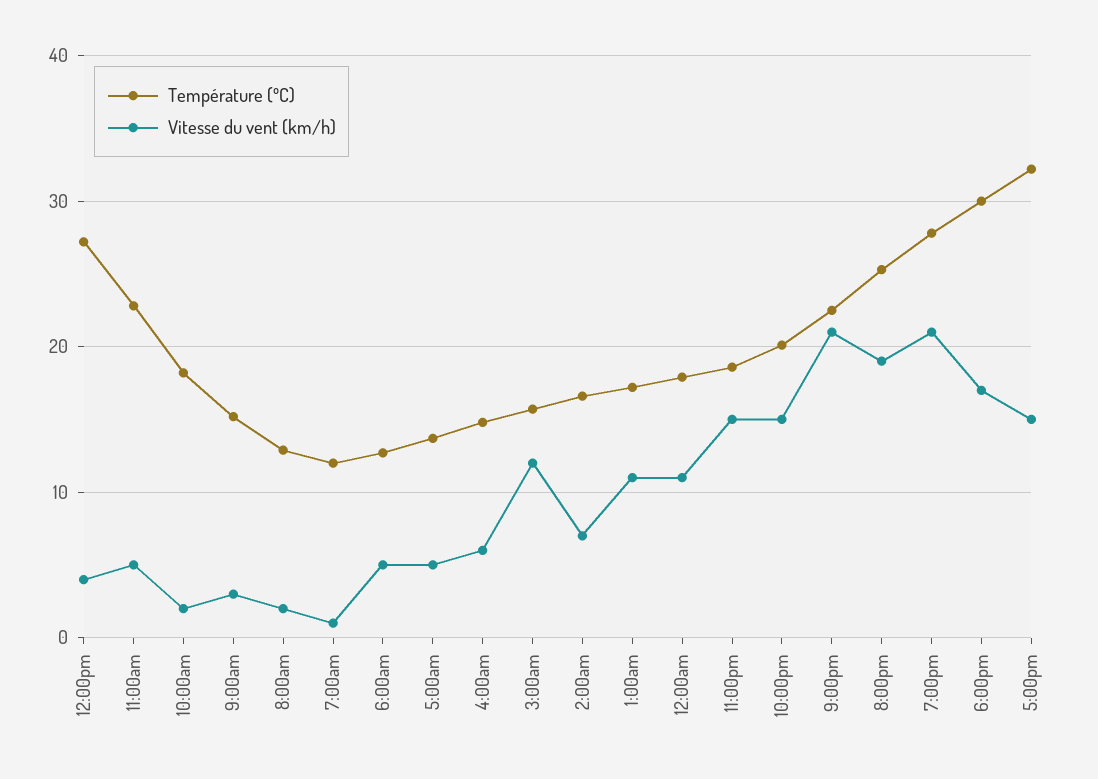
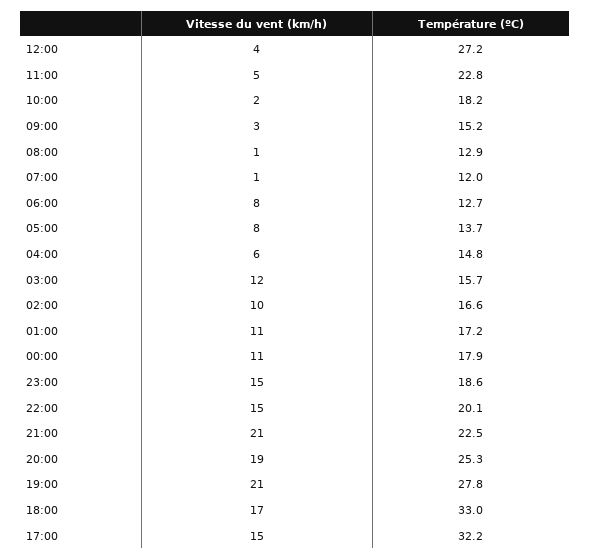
Vitesse du vent (km/h), 8:00am: 2 -> 1
Vitesse du vent (km/h), 6:00am: 5 -> 8
Vitesse du vent (km/h), 5:00am: 5 -> 8
Vitesse du vent (km/h), 2:00am: 7 -> 10
Température (ºC), 6:00pm: 30 -> 33

